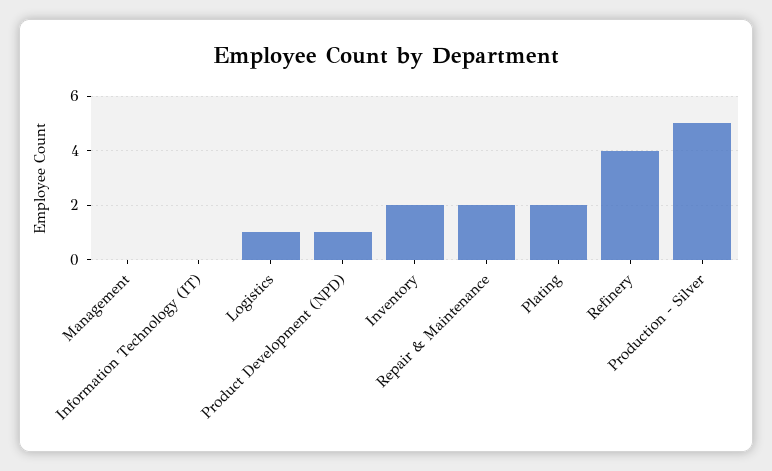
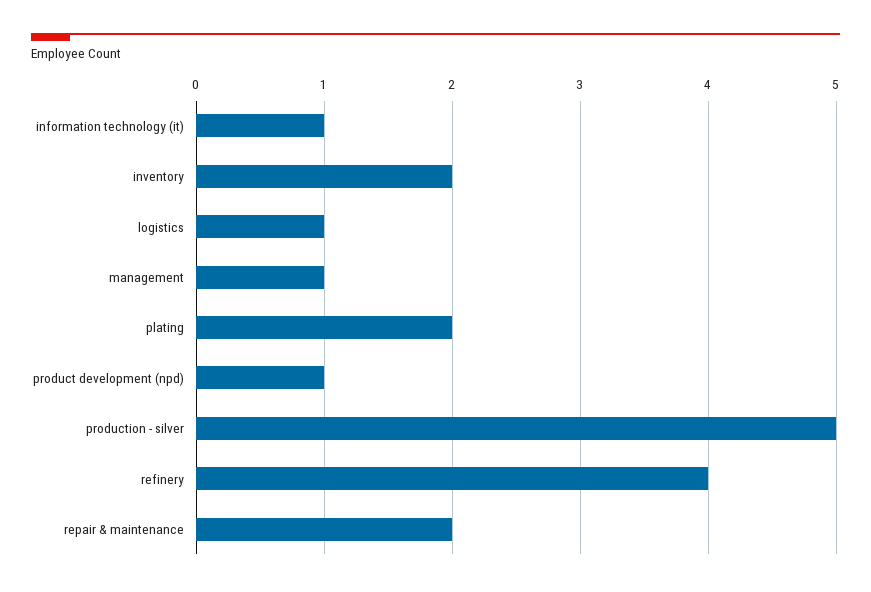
Management: 0 -> 1
Information Technology (IT): 0 -> 1

